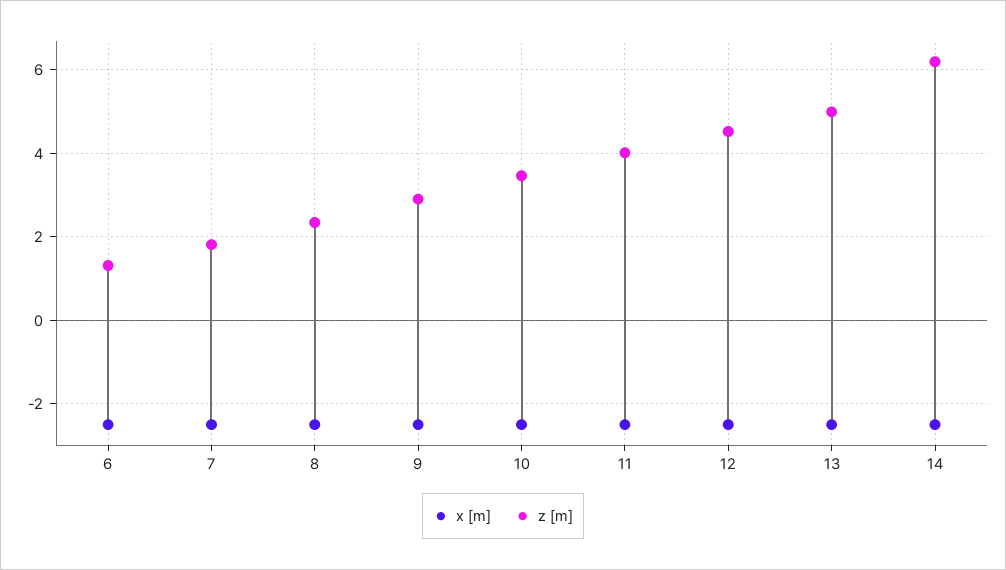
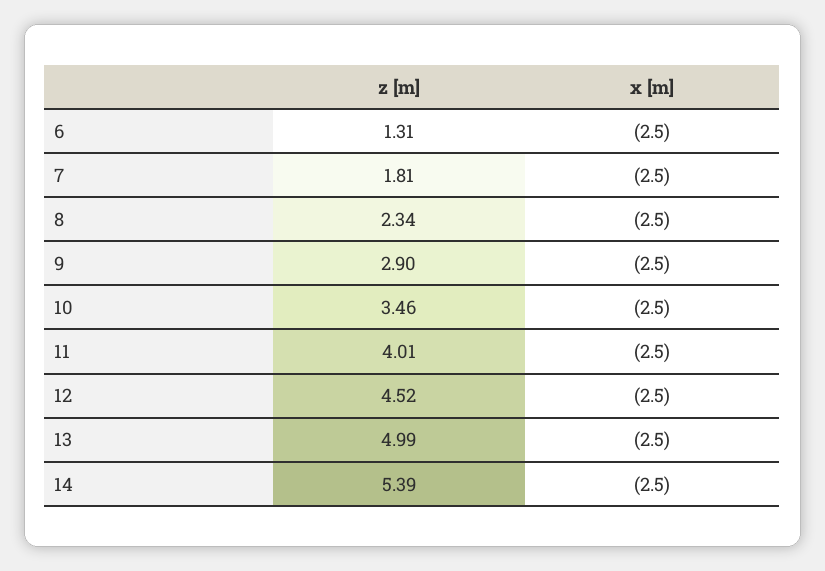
z [m], 14: 6.2 -> 5.39

